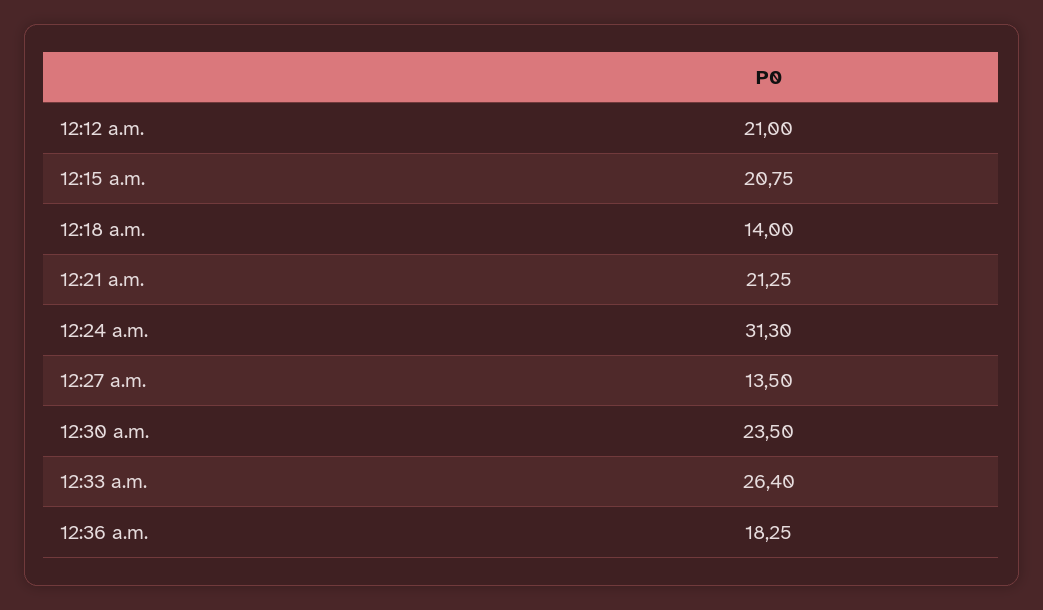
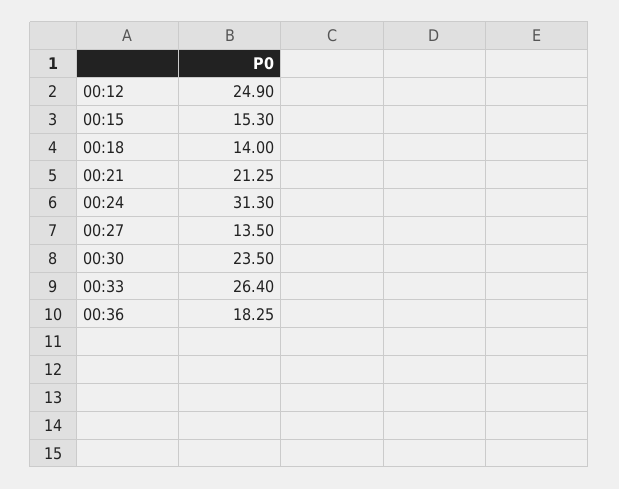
12:12 a.m.: 21 -> 24.9
12:15 a.m.: 20.75 -> 15.3

